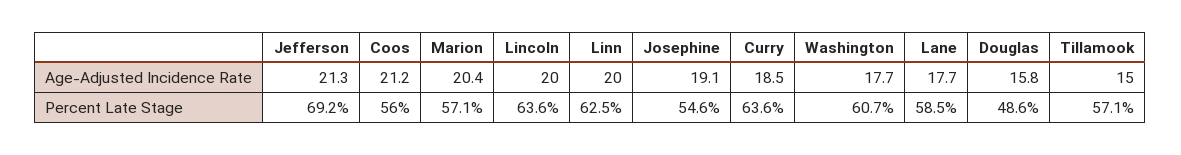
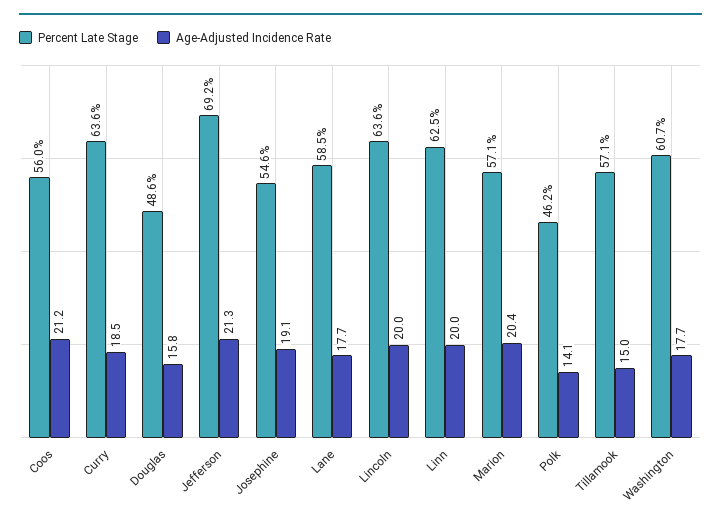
Percent Late Stage, Polk: none -> 46.2
Age-Adjusted Incidence Rate, Polk: none -> 14.1

